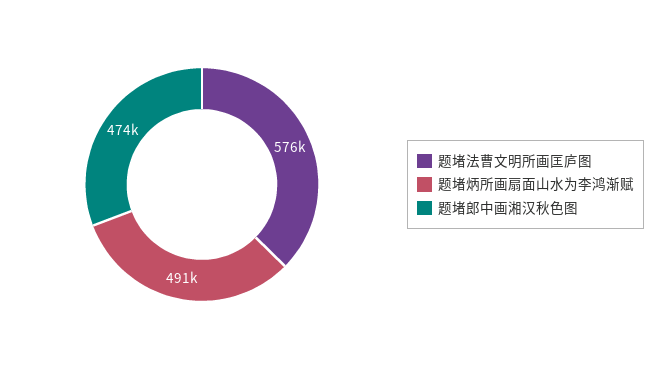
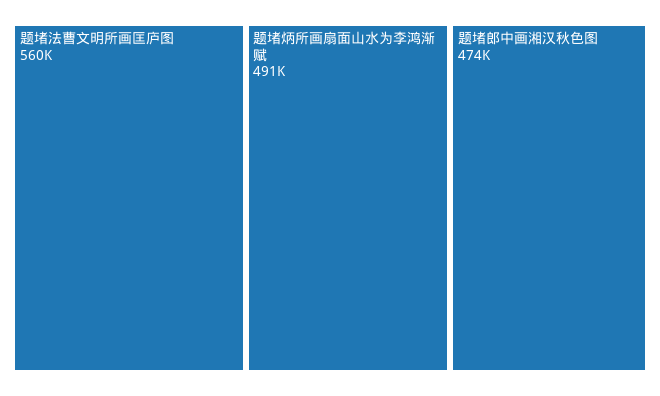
题堵法曹文明所画匡庐图: 576000 -> 560000

